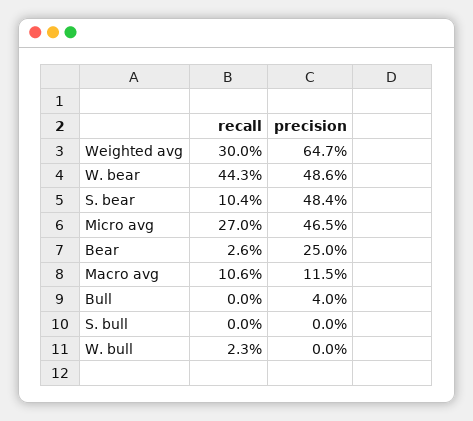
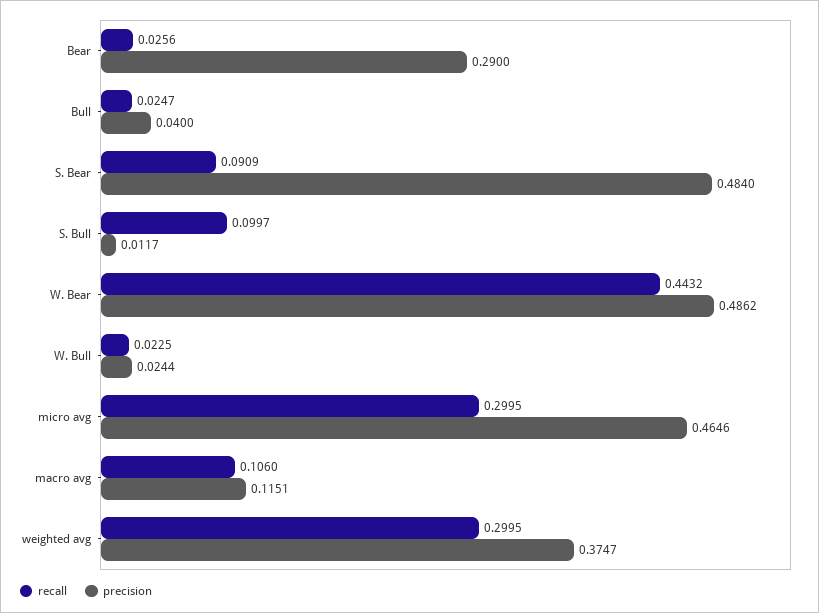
precision, Weighted avg: 0.647 -> 0.3747
recall, S. bear: 0.104 -> 0.0909
recall, Micro avg: 0.27 -> 0.2995
precision, Bear: 0.25 -> 0.29
recall, Bull: 0 -> 0.0247
recall, S. bull: 0 -> 0.0997
precision, S. bull: 0 -> 0.0117
precision, W. bull: 0 -> 0.0244

